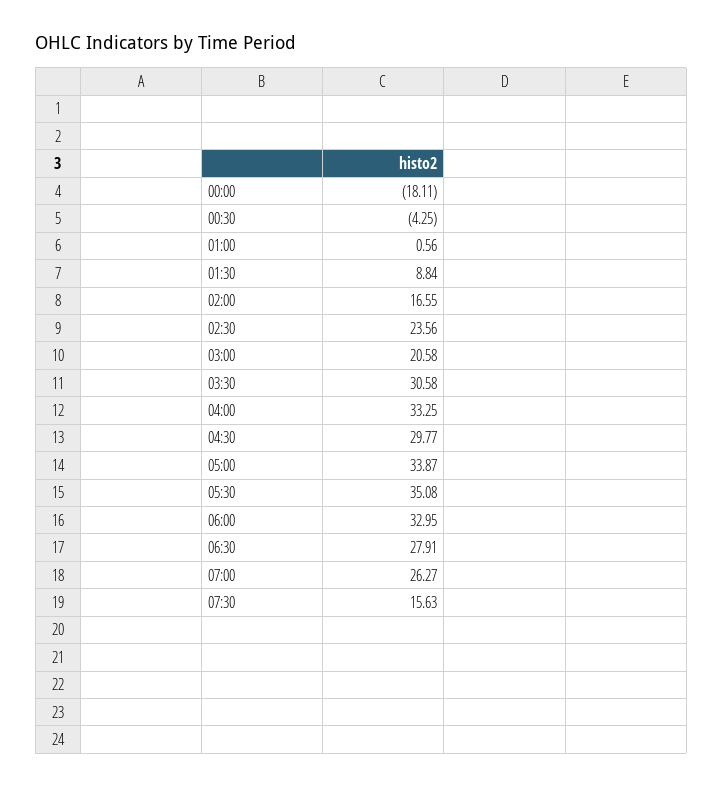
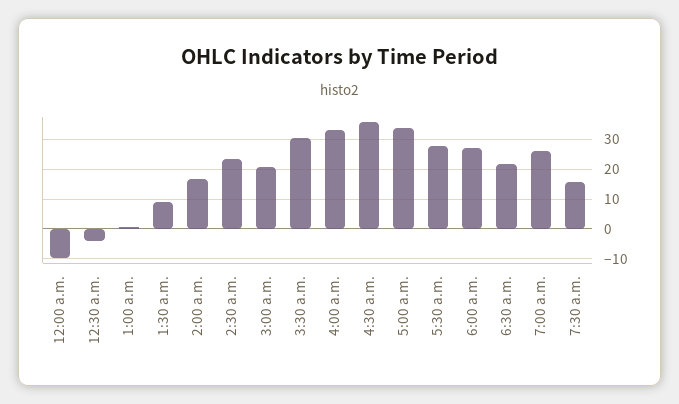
00:00: -18.11 -> -10
04:30: 29.77 -> 35
05:30: 35.08 -> 27.5
06:00: 32.95 -> 27.5
06:30: 27.91 -> 22.5

